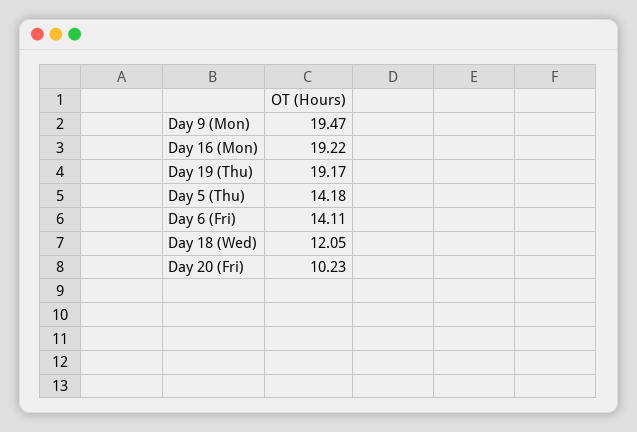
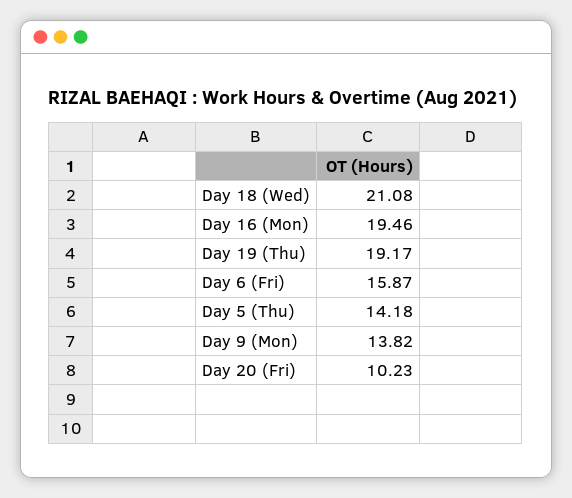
Day 9 (Mon): 19.47 -> 13.82
Day 16 (Mon): 19.22 -> 19.46
Day 6 (Fri): 14.11 -> 15.87
Day 18 (Wed): 12.05 -> 21.08

